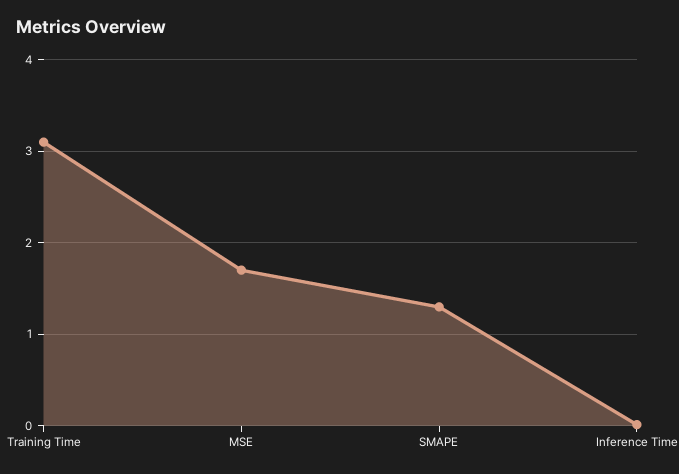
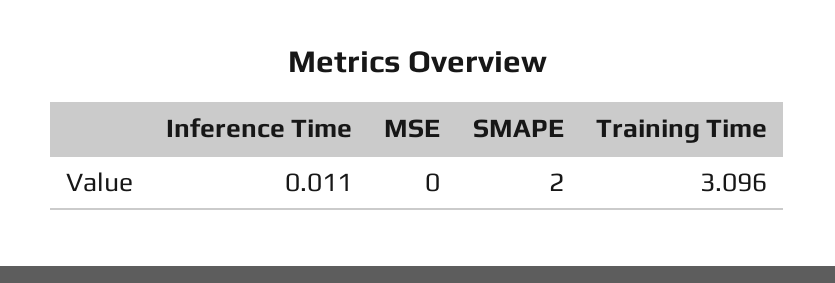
MSE: 1.7 -> 0
SMAPE: 1.3 -> 2

